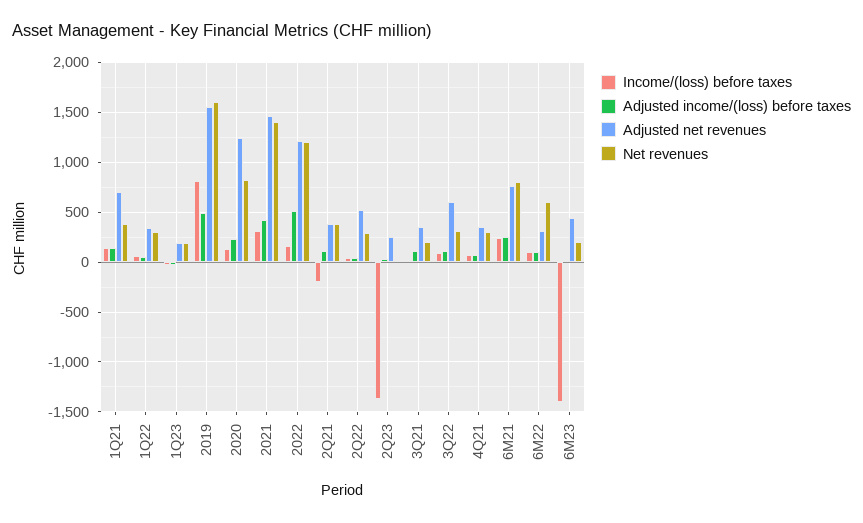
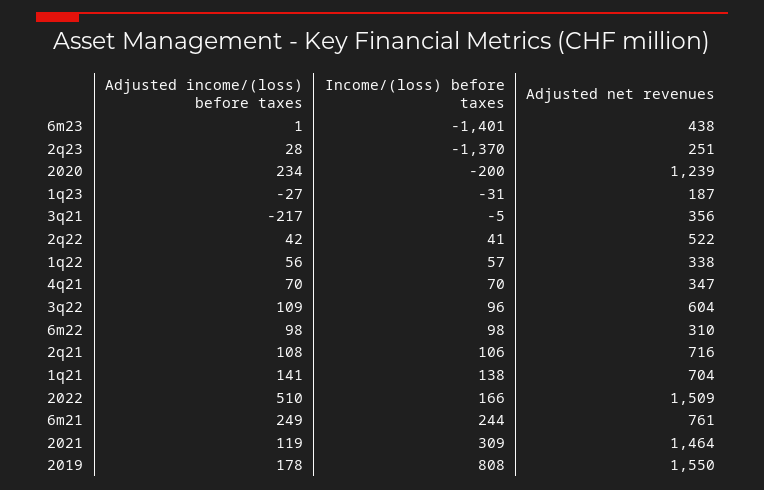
Net revenues, 1Q21: 400 -> none
Net revenues, 1Q22: 300 -> none
Net revenues, 1Q23: 200 -> none
Adjusted income/(loss) before taxes, 2019: 500 -> 178
Net revenues, 2019: 1600 -> none
Income/(loss) before taxes, 2020: 100 -> -200
Net revenues, 2020: 800 -> none
Adjusted income/(loss) before taxes, 2021: 400 -> 119
Net revenues, 2021: 1400 -> none
Adjusted net revenues, 2022: 1200 -> 1509
Net revenues, 2022: 1200 -> none
Income/(loss) before taxes, 2Q21: -200 -> 106
Adjusted net revenues, 2Q21: 400 -> 716
Net revenues, 2Q21: 400 -> none
Net revenues, 2Q22: 300 -> none
Net revenues, 2Q23: 0 -> none
Adjusted income/(loss) before taxes, 3Q21: 100 -> -217
Net revenues, 3Q21: 200 -> none
Net revenues, 3Q22: 300 -> none
Net revenues, 4Q21: 300 -> none
Net revenues, 6M21: 800 -> none
Net revenues, 6M22: 600 -> none
Net revenues, 6M23: 200 -> none

